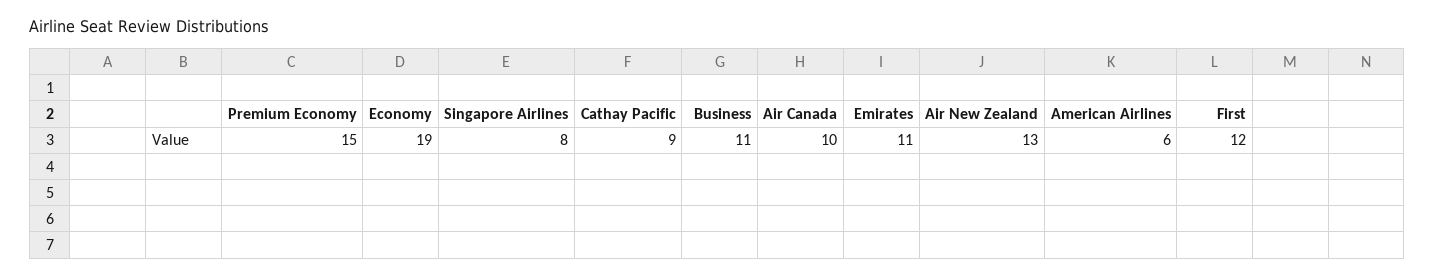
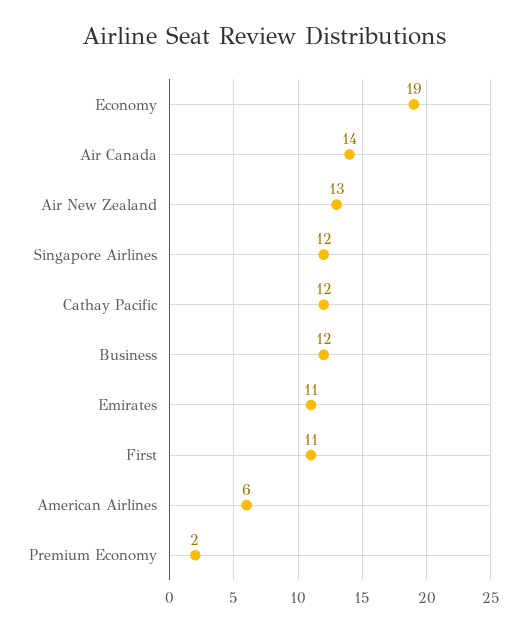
Premium Economy: 15 -> 2
Singapore Airlines: 8 -> 12
Cathay Pacific: 9 -> 12
Business: 11 -> 12
Air Canada: 10 -> 14
First: 12 -> 11

